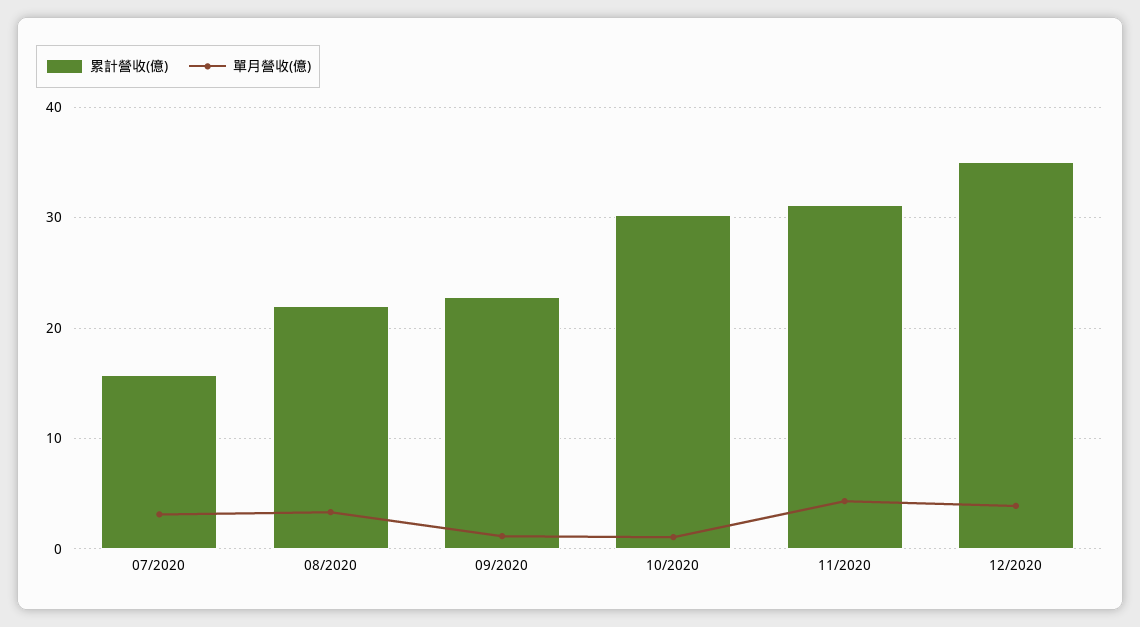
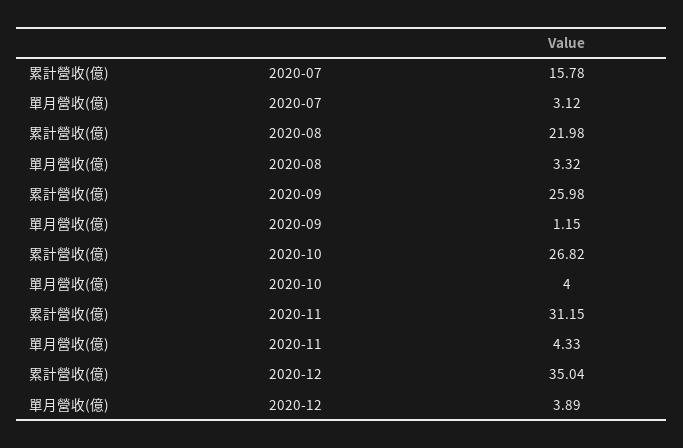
累計營收(億), 09/2020: 23 -> 25.98
累計營收(億), 10/2020: 30 -> 26.82
單月營收(億), 10/2020: 1 -> 4

